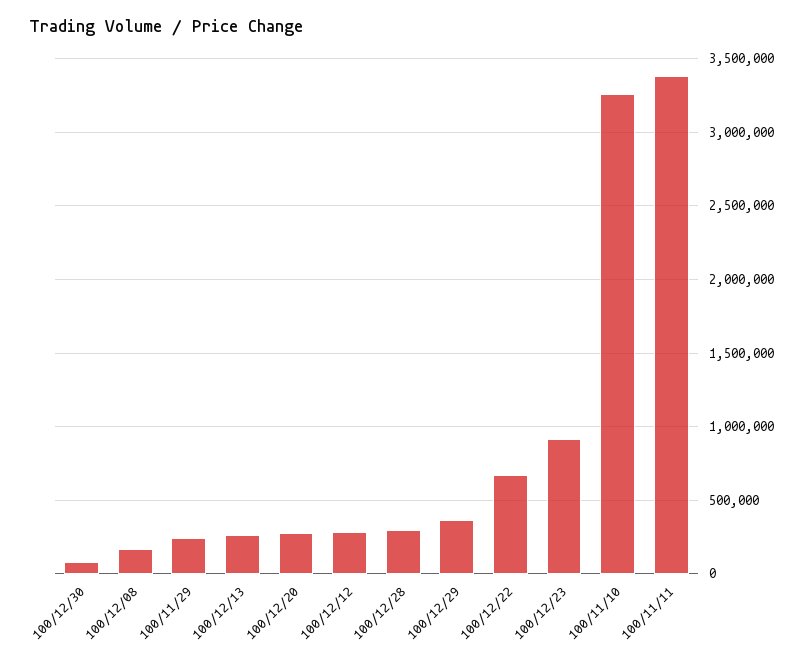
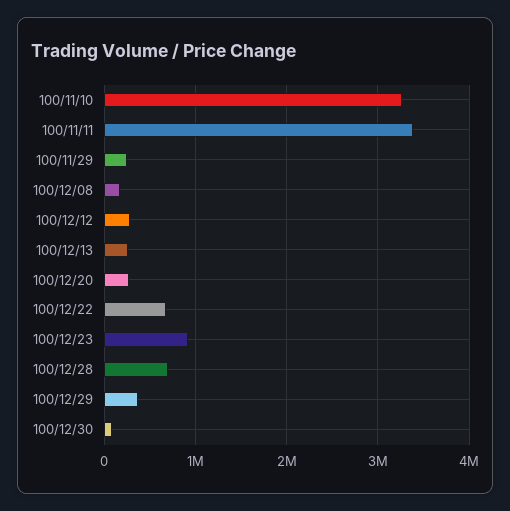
100/12/28: 300000 -> 700000

